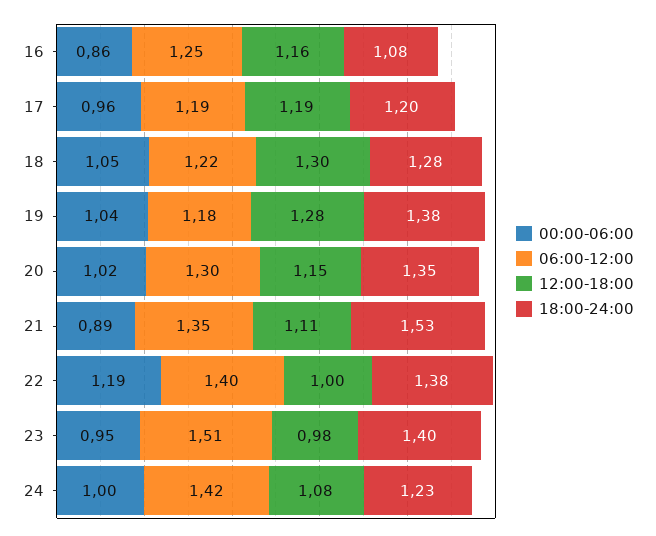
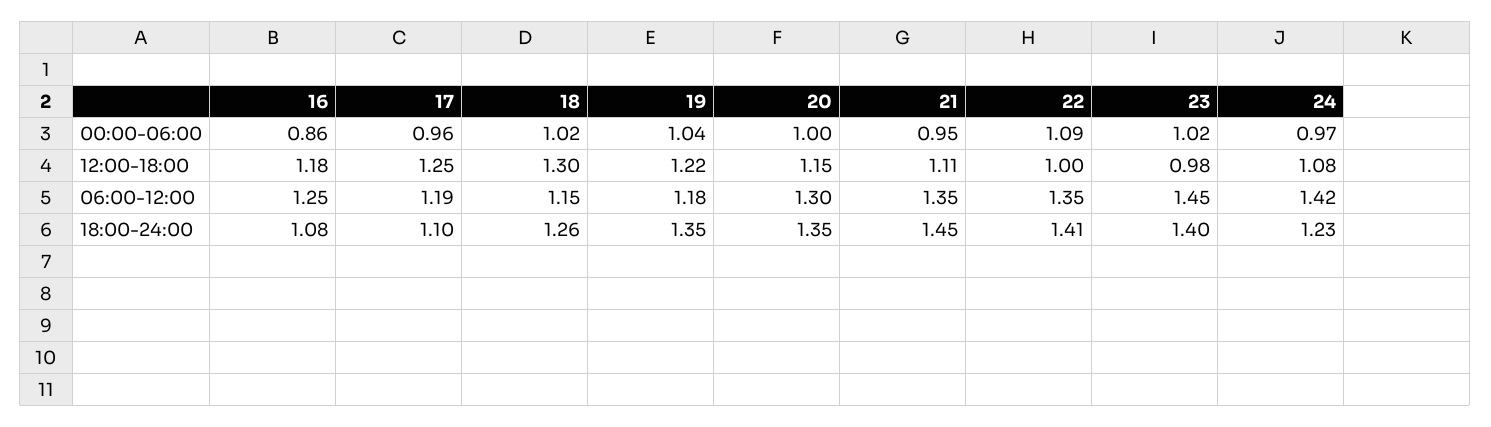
12:00-18:00, 16: 1.16 -> 1.18
12:00-18:00, 17: 1.19 -> 1.25
18:00-24:00, 17: 1.2 -> 1.1
00:00-06:00, 18: 1.05 -> 1.02
06:00-12:00, 18: 1.22 -> 1.15
18:00-24:00, 18: 1.28 -> 1.26
12:00-18:00, 19: 1.28 -> 1.22
18:00-24:00, 19: 1.38 -> 1.35
00:00-06:00, 20: 1.02 -> 1
00:00-06:00, 21: 0.89 -> 0.95
18:00-24:00, 21: 1.53 -> 1.45
00:00-06:00, 22: 1.19 -> 1.09
06:00-12:00, 22: 1.4 -> 1.35
18:00-24:00, 22: 1.38 -> 1.41
00:00-06:00, 23: 0.95 -> 1.02
06:00-12:00, 23: 1.51 -> 1.45
00:00-06:00, 24: 1 -> 0.97

